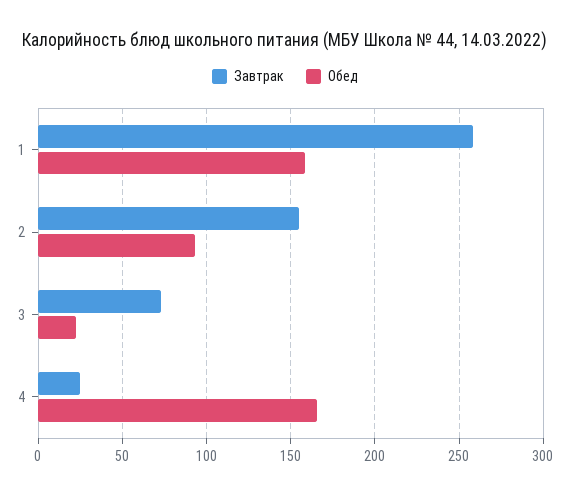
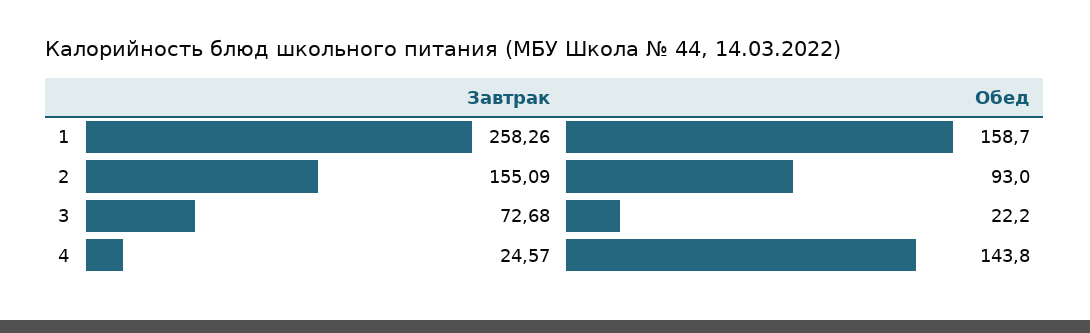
Обед, 4: 165 -> 143.8

